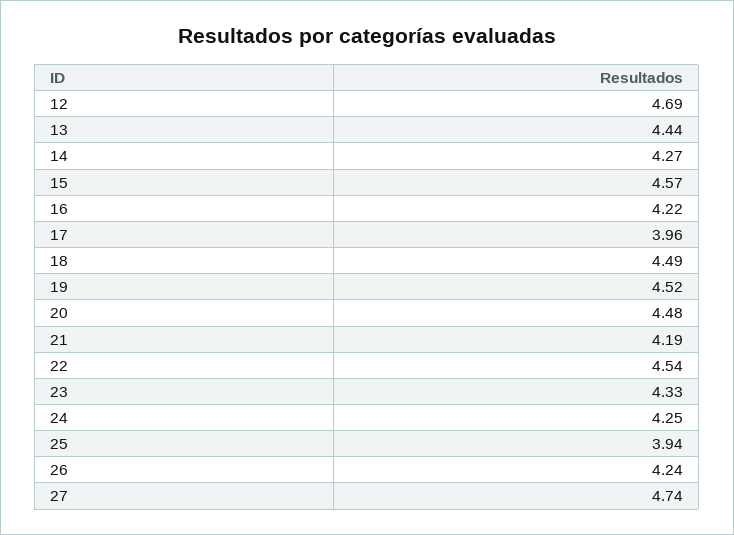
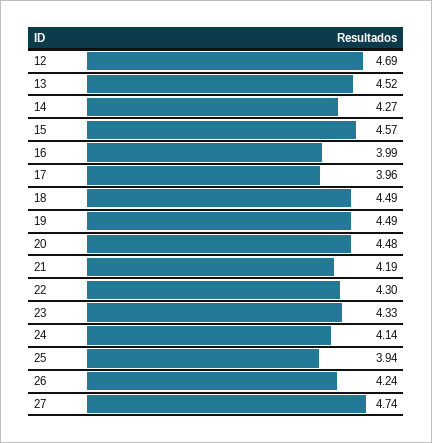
13: 4.44 -> 4.52
16: 4.22 -> 3.99
19: 4.52 -> 4.49
22: 4.54 -> 4.3
24: 4.25 -> 4.14

